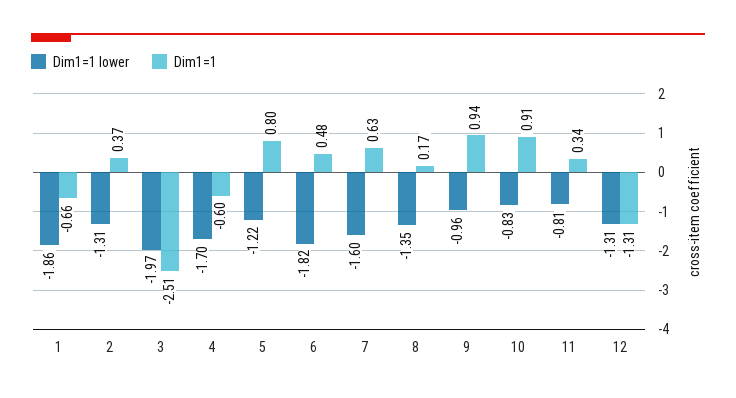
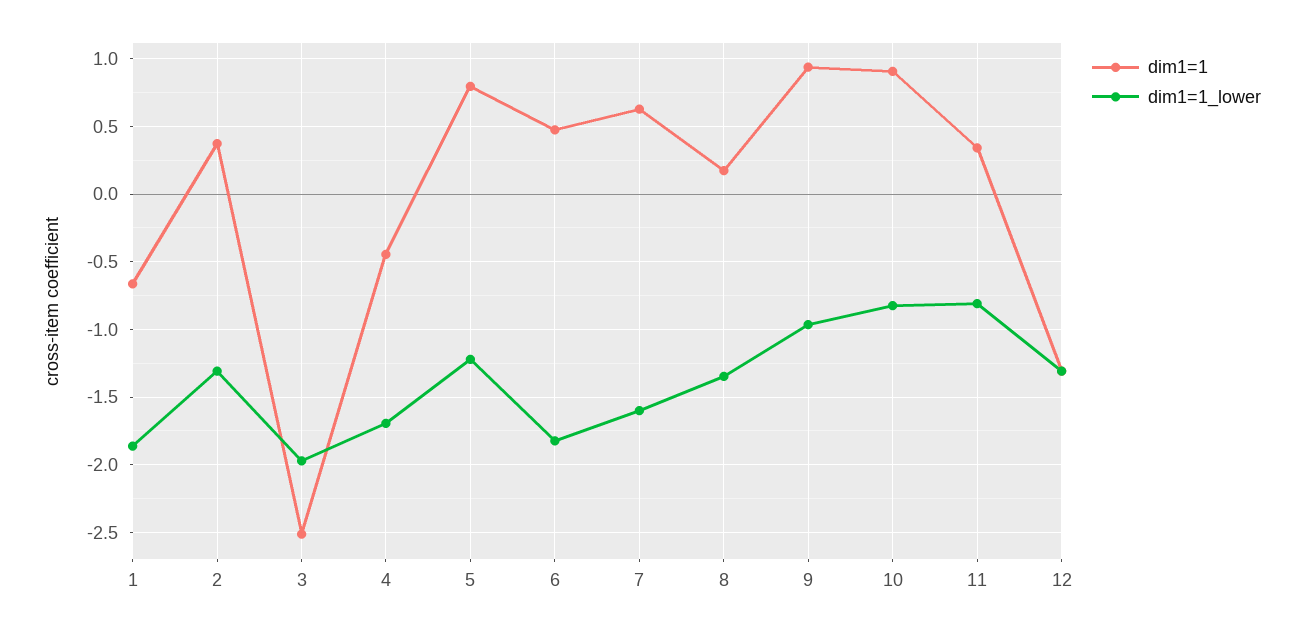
Dim1=1, 4: -0.6 -> -0.45

